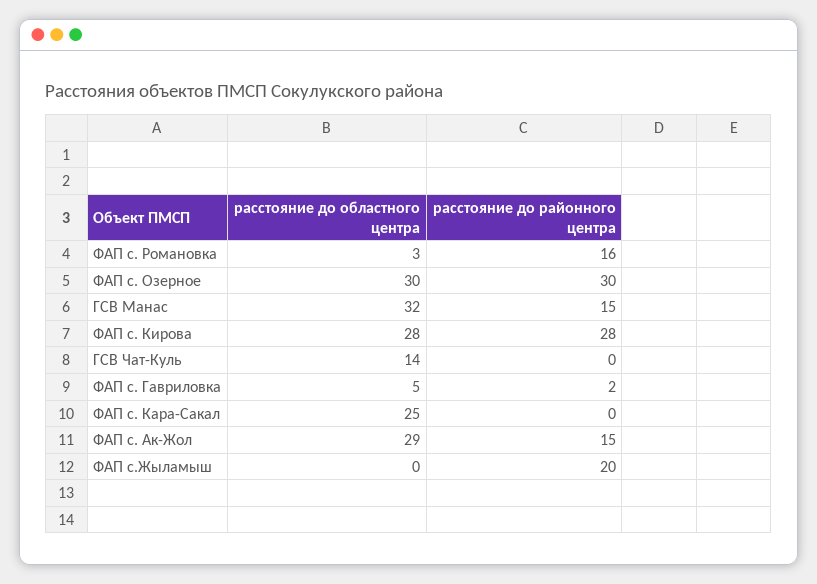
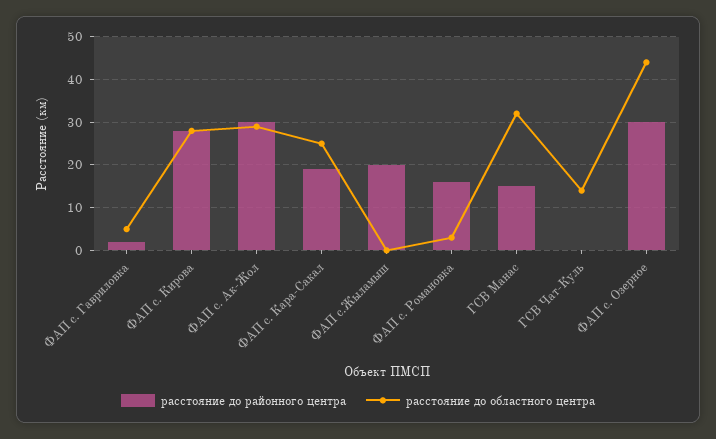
расстояние до областного центра, ФАП с. Озерное: 30 -> 45
расстояние до районного центра, ФАП с. Кара-Сакал: 0 -> 20
расстояние до районного центра, ФАП с. Ак-Жол: 15 -> 30

